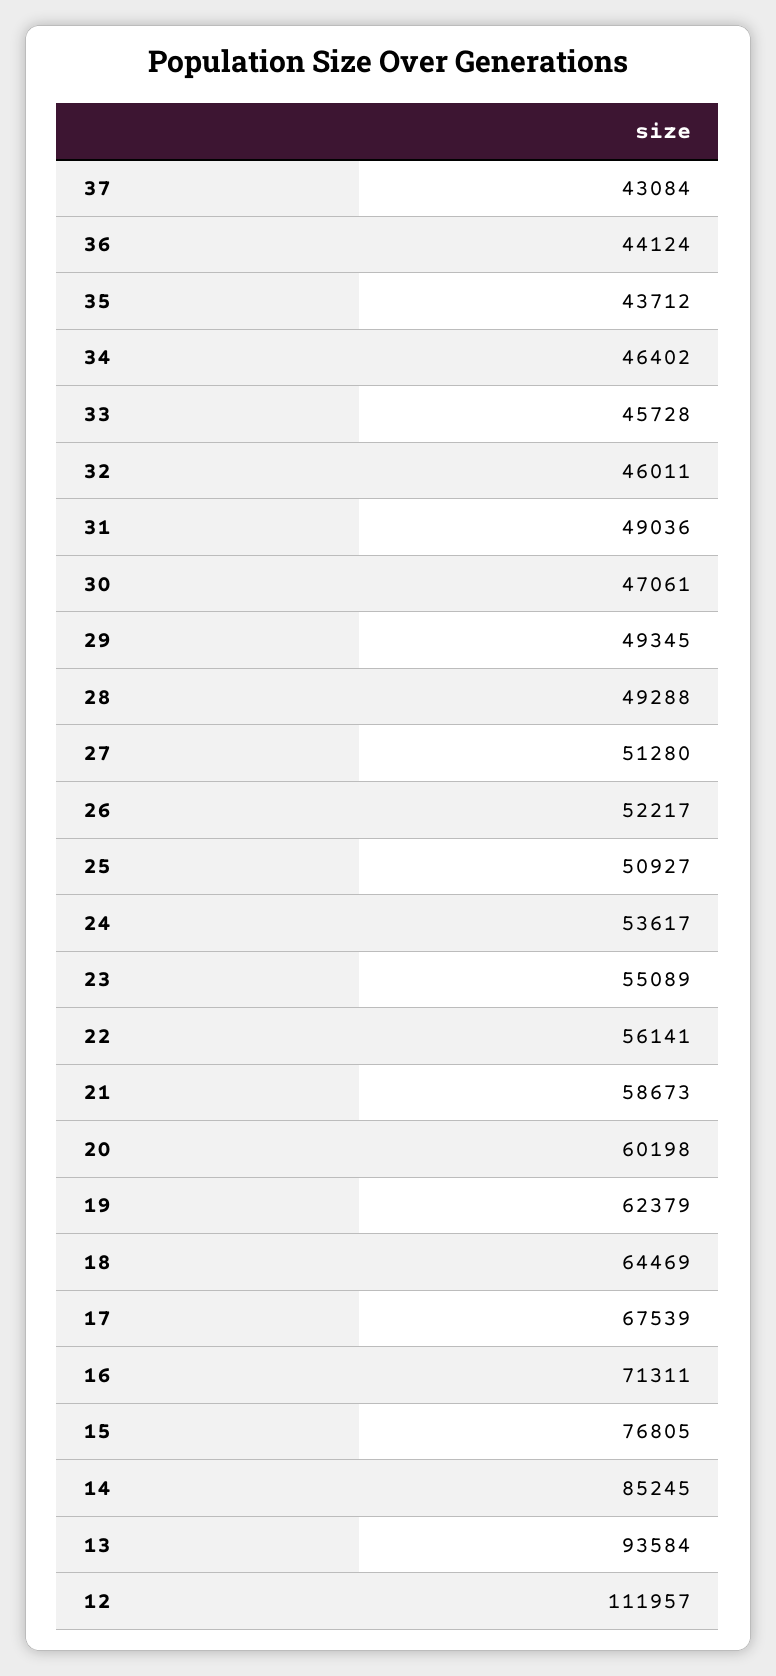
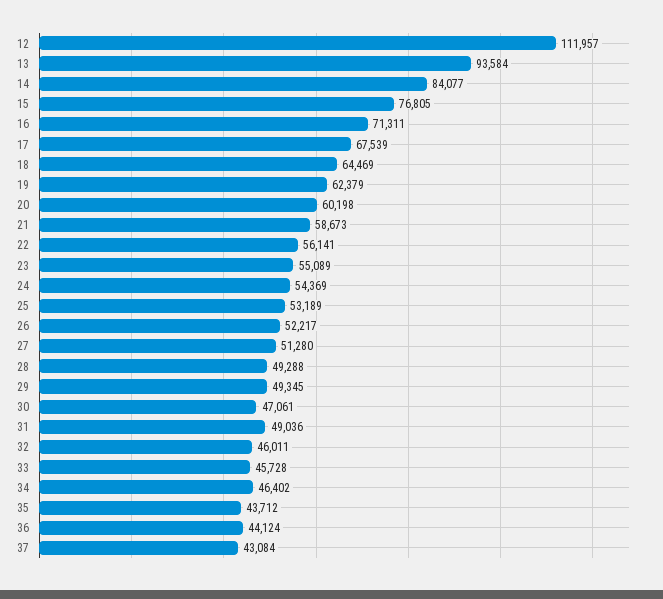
25: 50927 -> 53189
24: 53617 -> 54369
14: 85245 -> 84077

